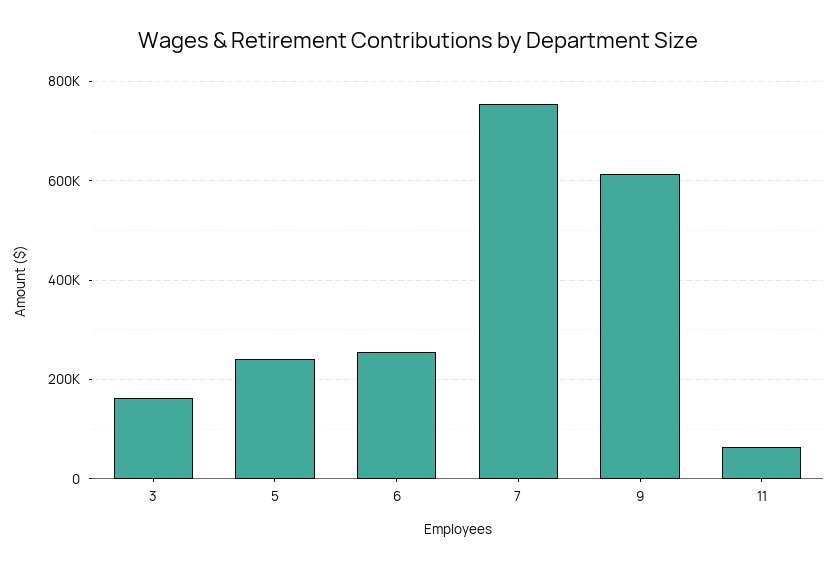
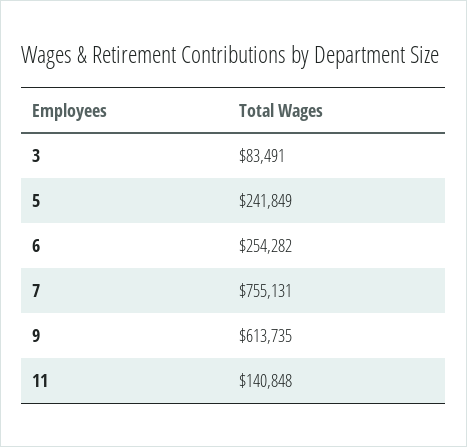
3: 160000 -> 83491
11: 60000 -> 140848

